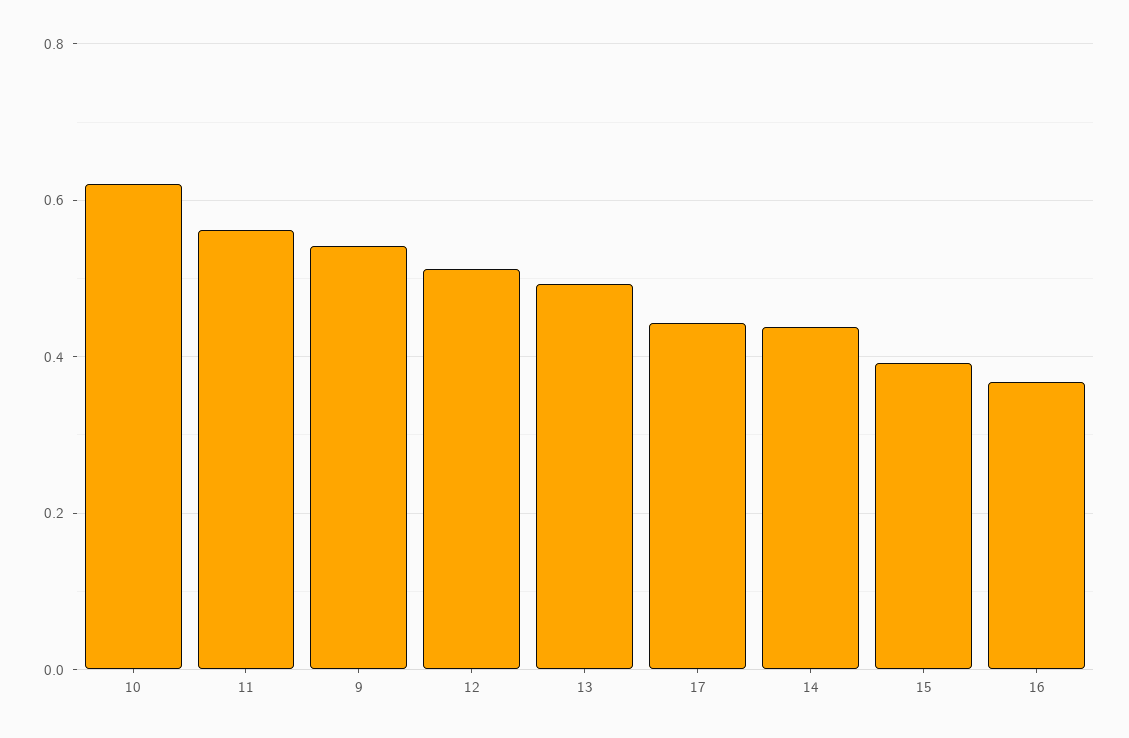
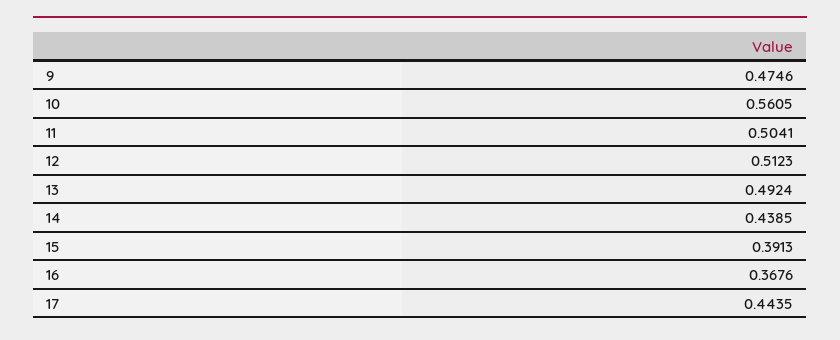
10: 0.62 -> 0.5605
11: 0.56 -> 0.5041
9: 0.54 -> 0.4746

